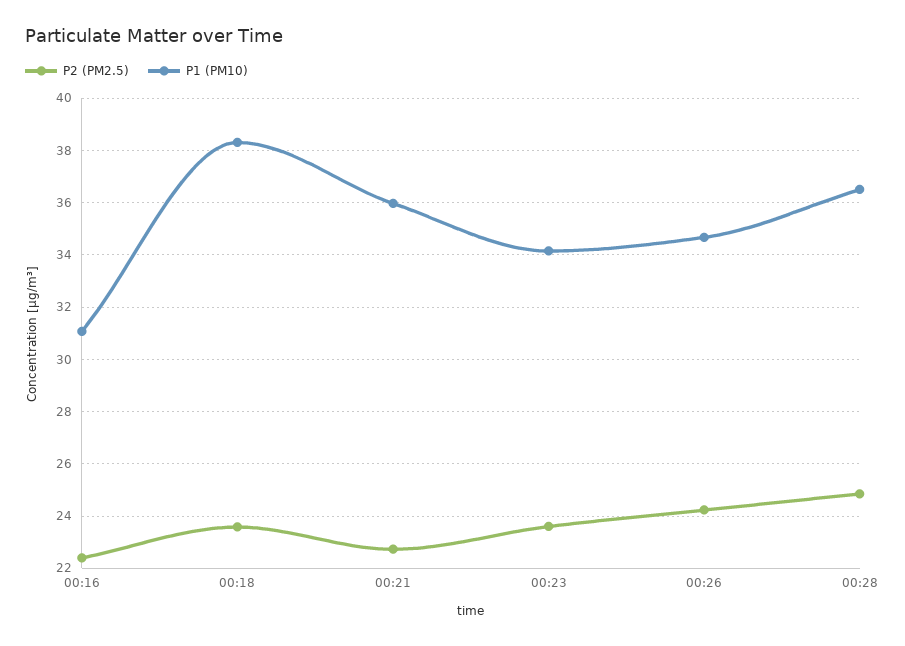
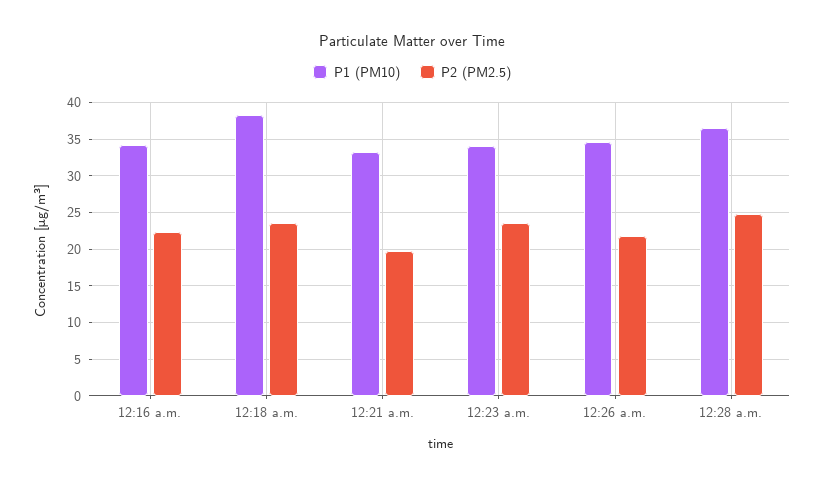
P1 (PM10), 00:16: 31 -> 34
P2 (PM2.5), 00:21: 22.75 -> 20
P1 (PM10), 00:21: 36 -> 33
P2 (PM2.5), 00:26: 24.25 -> 22

